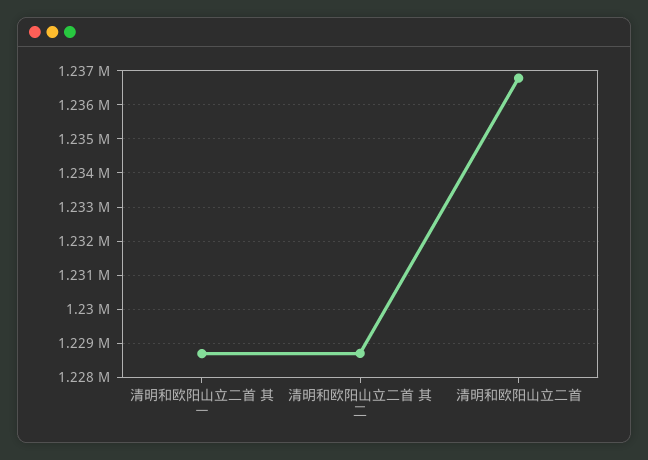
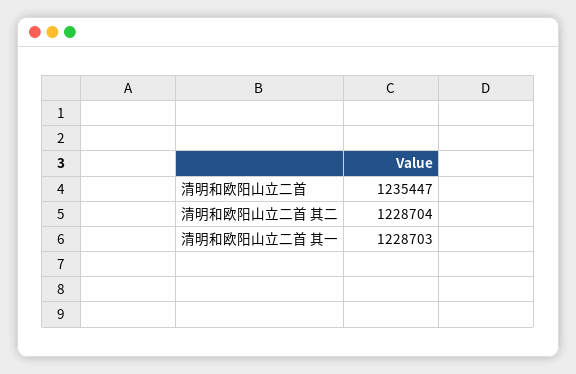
清明和欧阳山立二首: 1236800 -> 1235447

